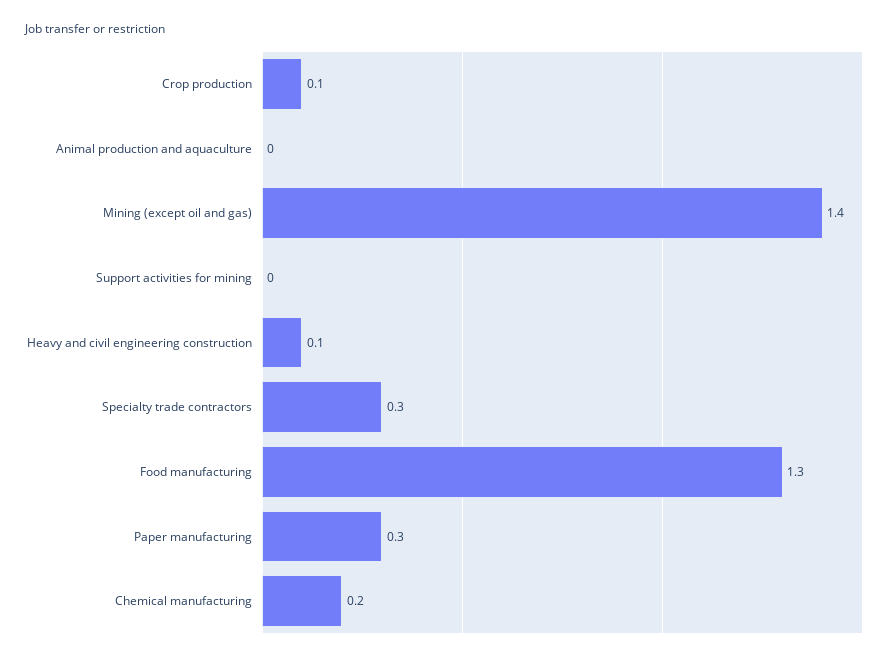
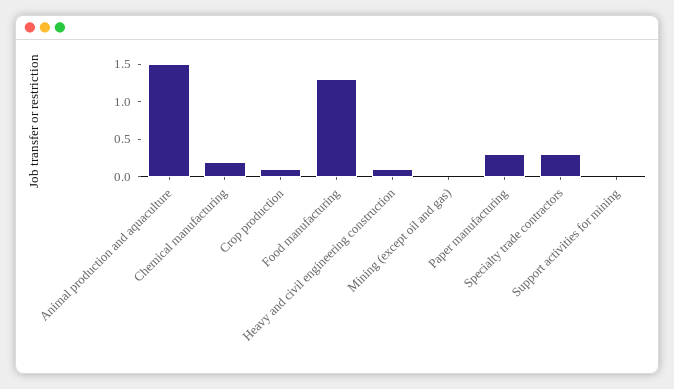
Animal production and aquaculture: 0 -> 1.5
Mining (except oil and gas): 1.4 -> 0

